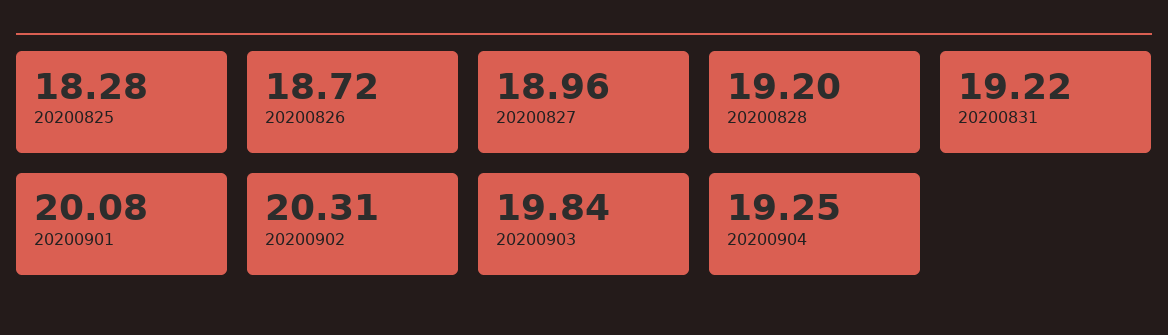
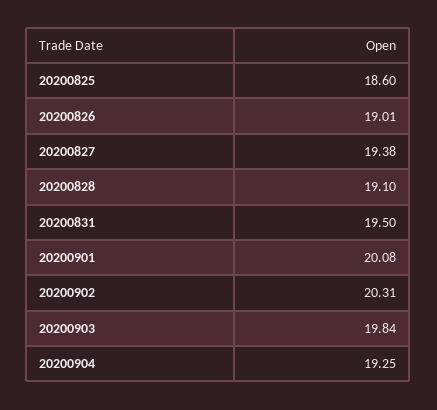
20200825: 18.28 -> 18.6
20200826: 18.72 -> 19.01
20200827: 18.96 -> 19.38
20200828: 19.2 -> 19.1
20200831: 19.22 -> 19.5

